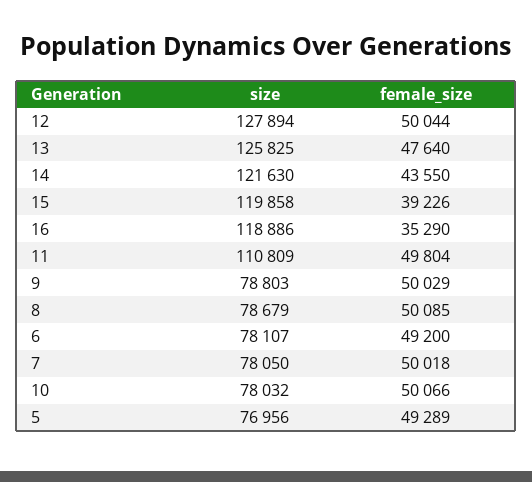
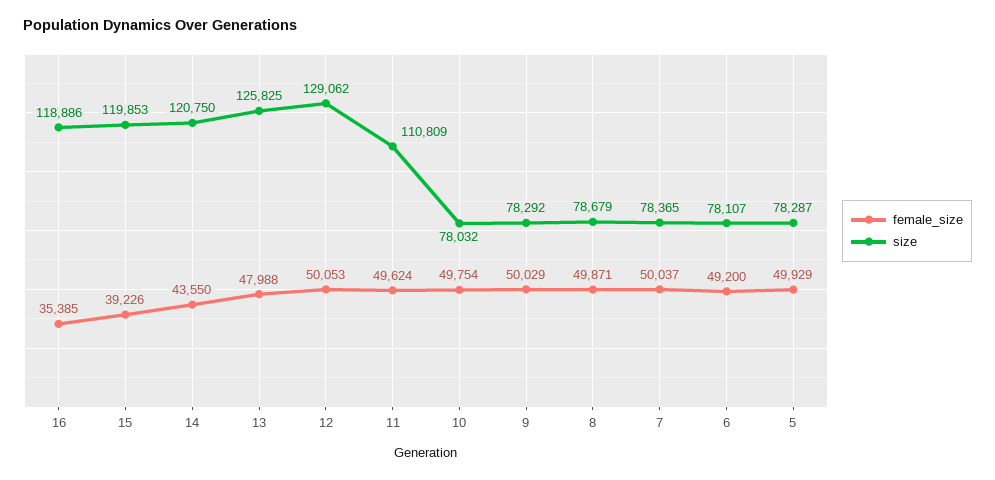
size, 12: 127894 -> 129062
female_size, 12: 50044 -> 50053
female_size, 13: 47640 -> 47988
size, 14: 121630 -> 120750
size, 15: 119858 -> 119853
female_size, 16: 35290 -> 35385
female_size, 11: 49804 -> 49624
size, 9: 78803 -> 78292
female_size, 8: 50085 -> 49871
size, 7: 78050 -> 78365
female_size, 7: 50018 -> 50037
female_size, 10: 50066 -> 49754
size, 5: 76956 -> 78287
female_size, 5: 49289 -> 49929

